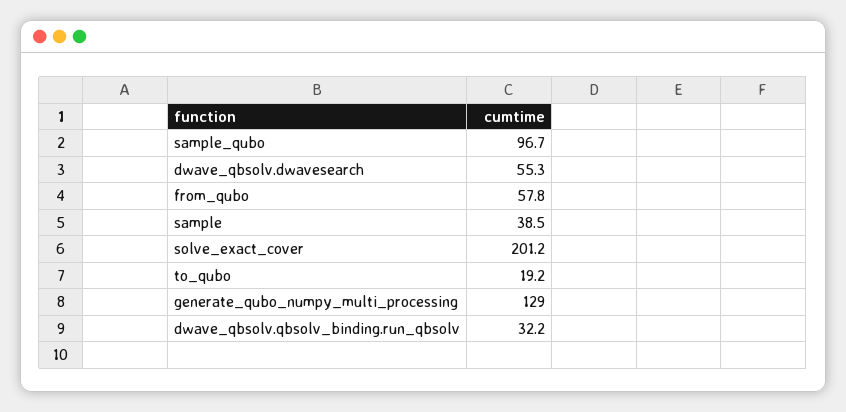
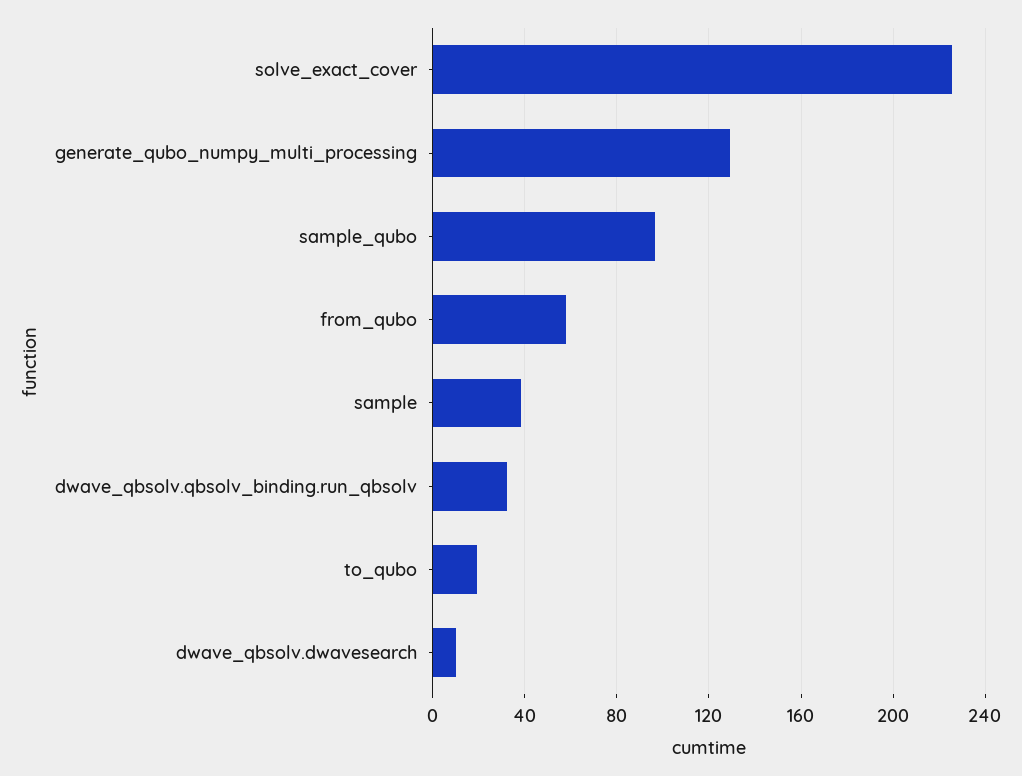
dwave_qbsolv.dwavesearch: 55.3 -> 10
solve_exact_cover: 201.2 -> 225

